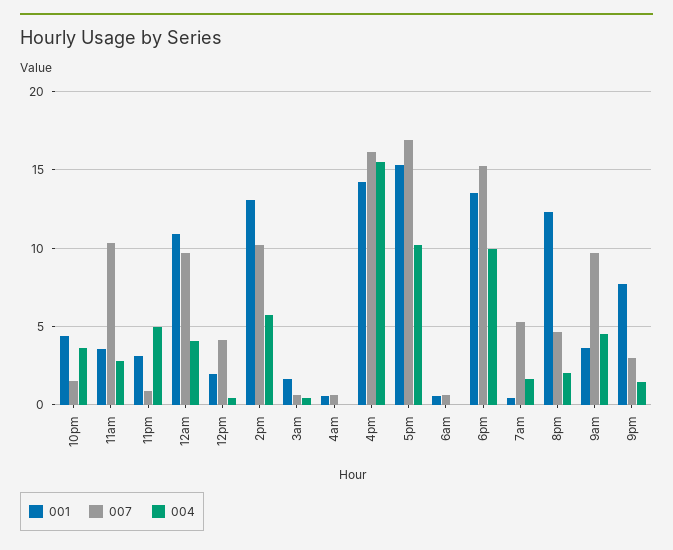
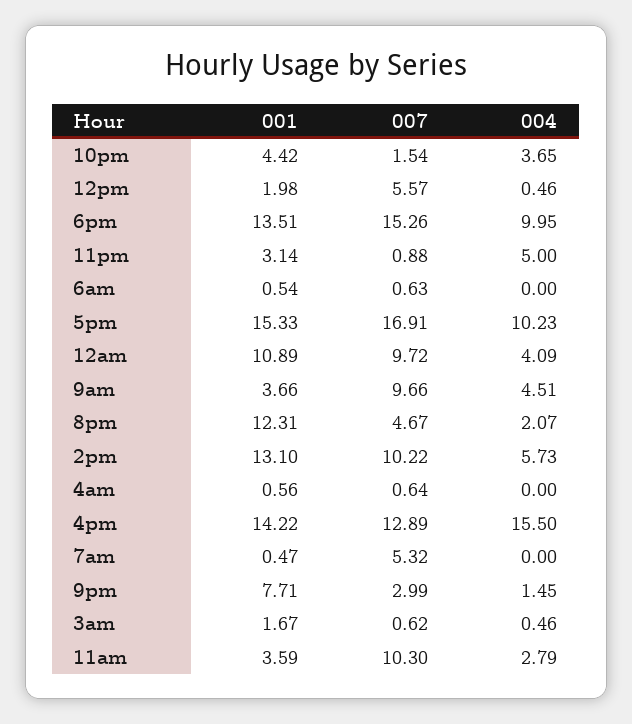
007, 12pm: 4 -> 5.57
007, 4pm: 16 -> 12.89
004, 7am: 1.5 -> 0

